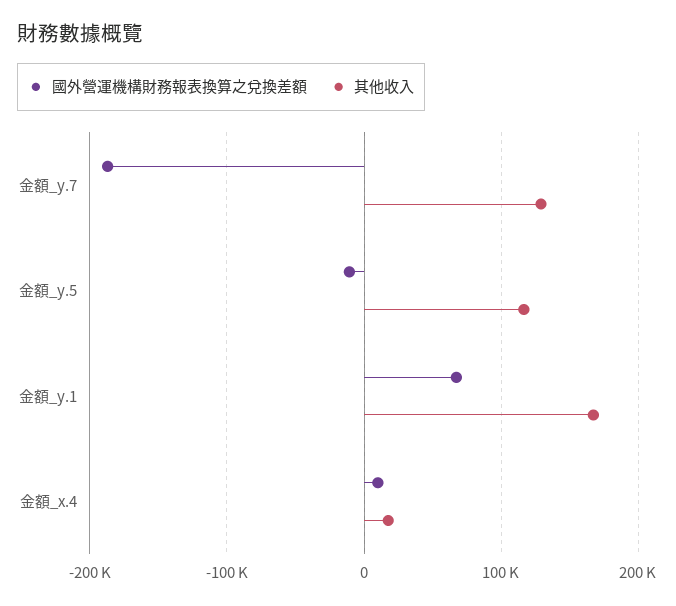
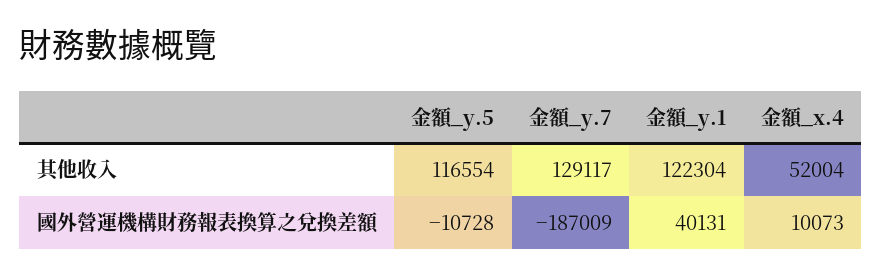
國外營運機構財務報表換算之兌換差額, 金額_y.1: 70000 -> 40131
其他收入, 金額_y.1: 170000 -> 122304
其他收入, 金額_x.4: 20000 -> 52004

